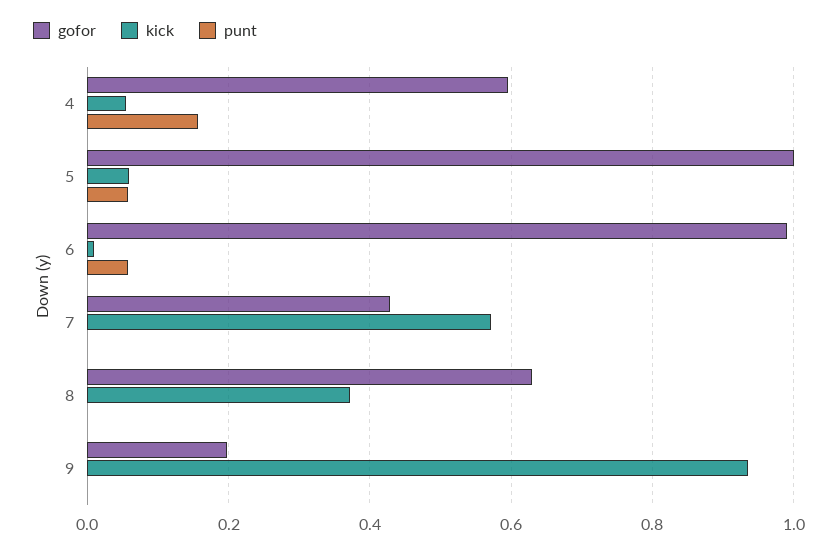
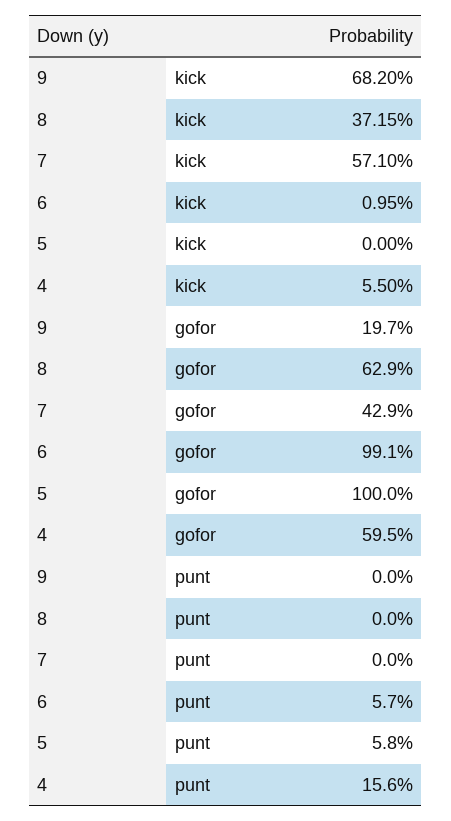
kick, 5: 0.06 -> 0
kick, 9: 0.94 -> 0.682

